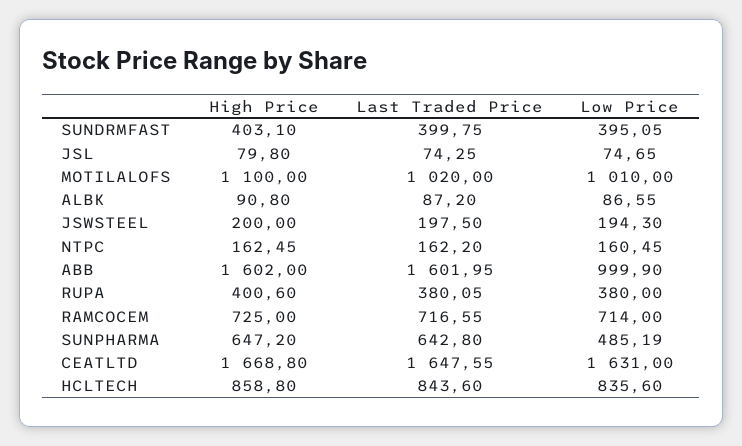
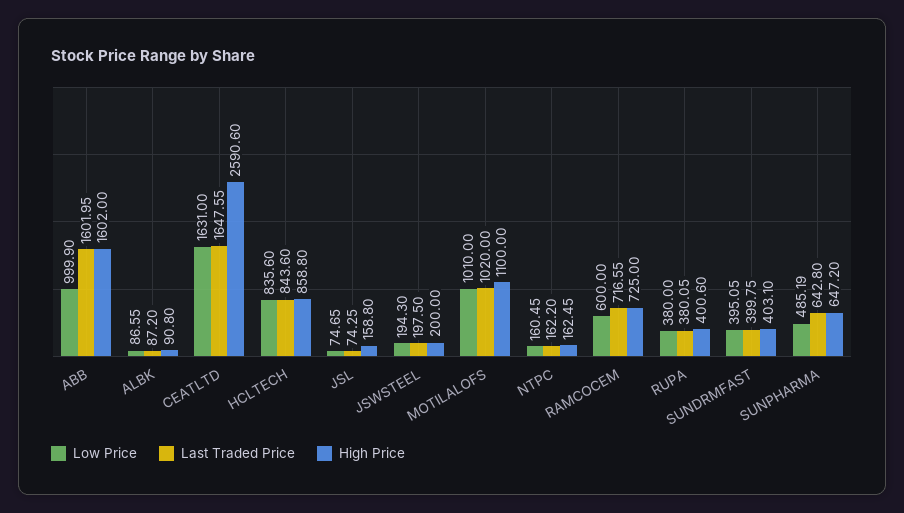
High Price, JSL: 79.8 -> 158.8
Low Price, RAMCOCEM: 714 -> 600
High Price, CEATLTD: 1668.8 -> 2590.6

